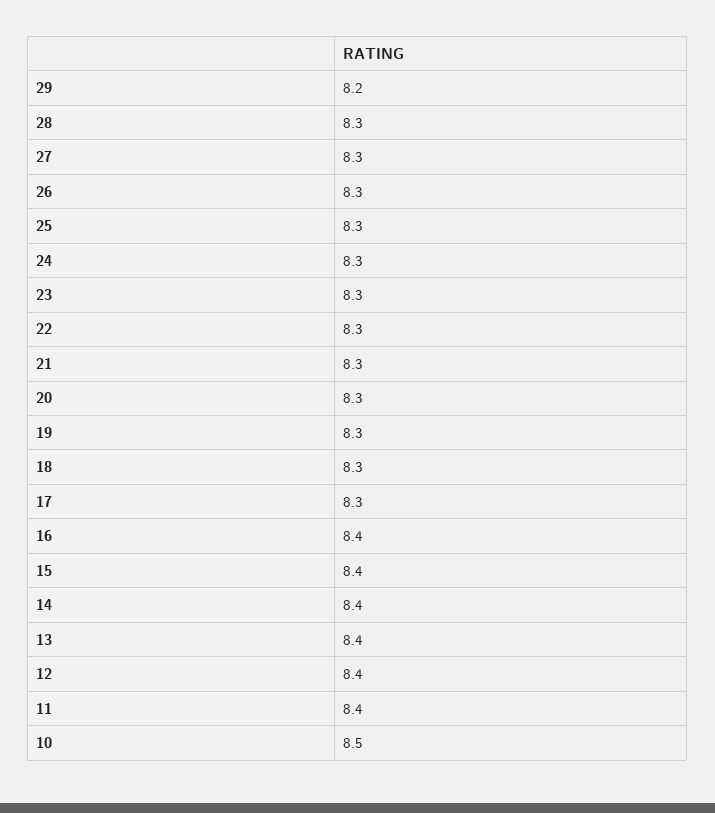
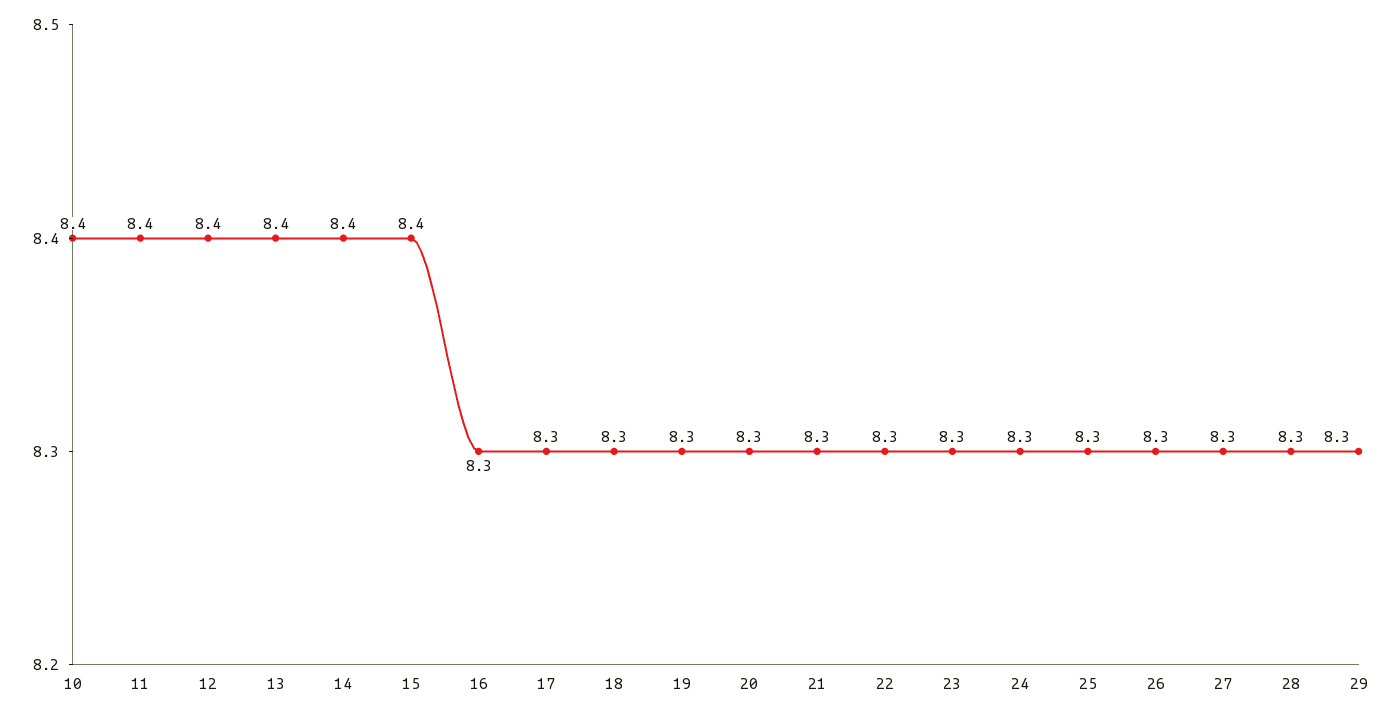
29: 8.2 -> 8.3
16: 8.4 -> 8.3
10: 8.5 -> 8.4

